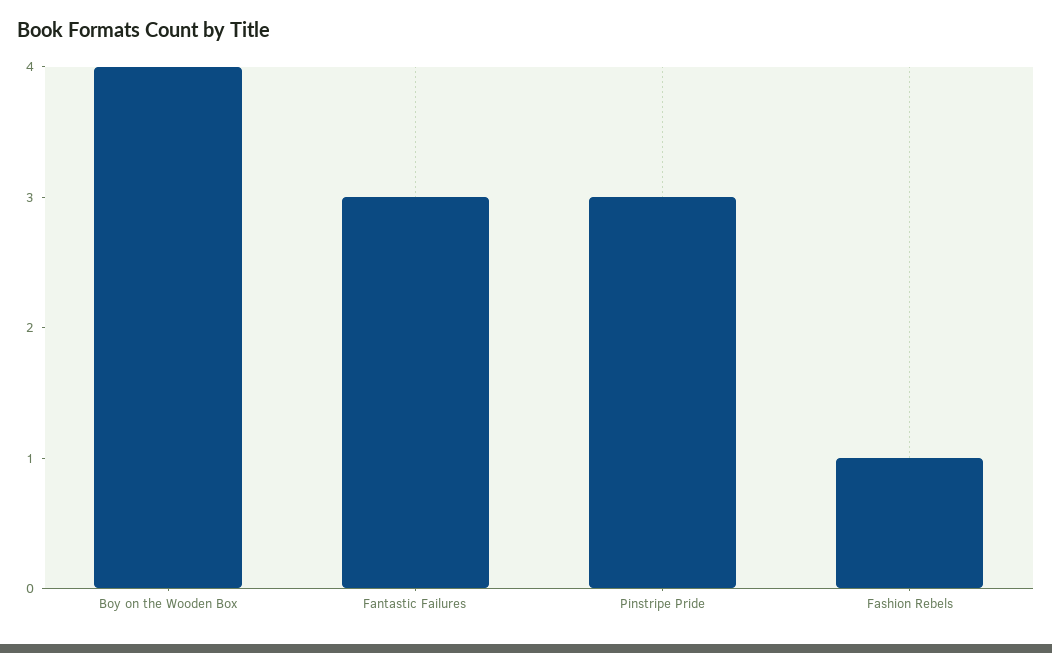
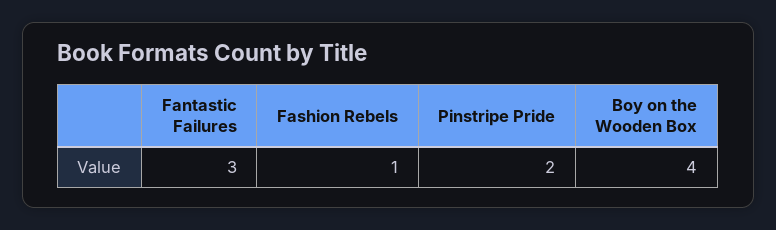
Pinstripe Pride: 3 -> 2

